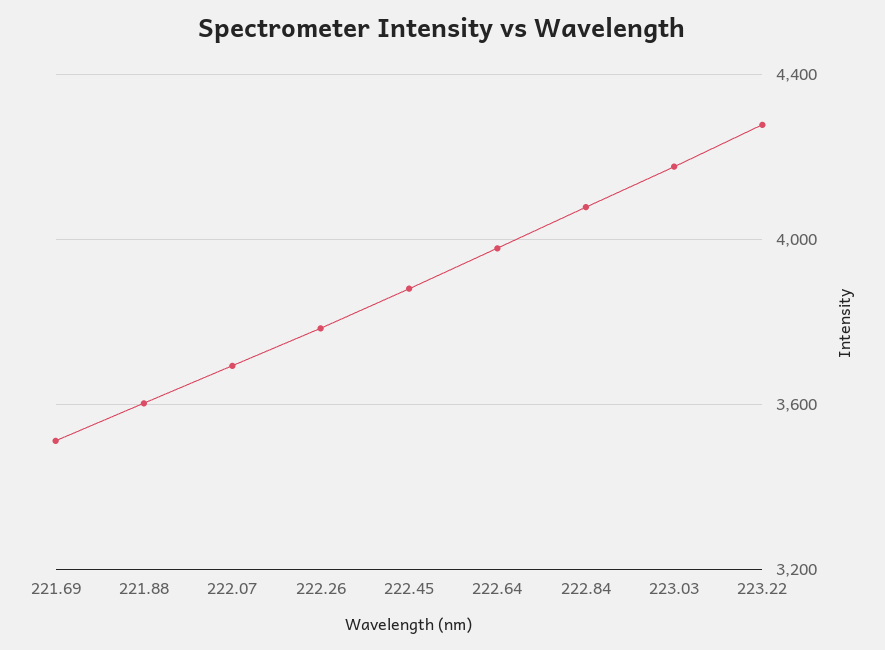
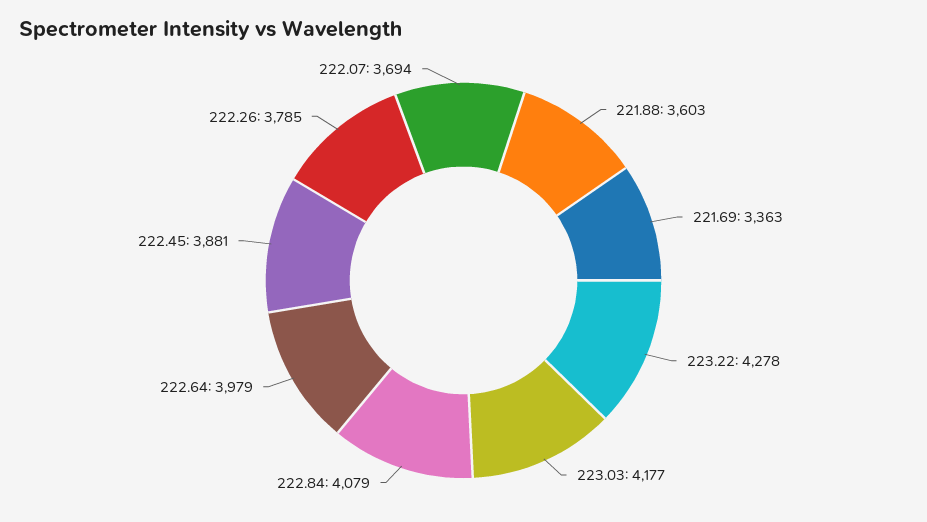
221.69: 3500 -> 3363

